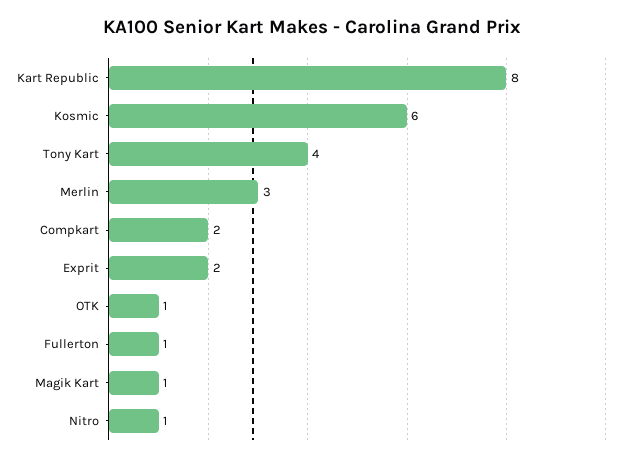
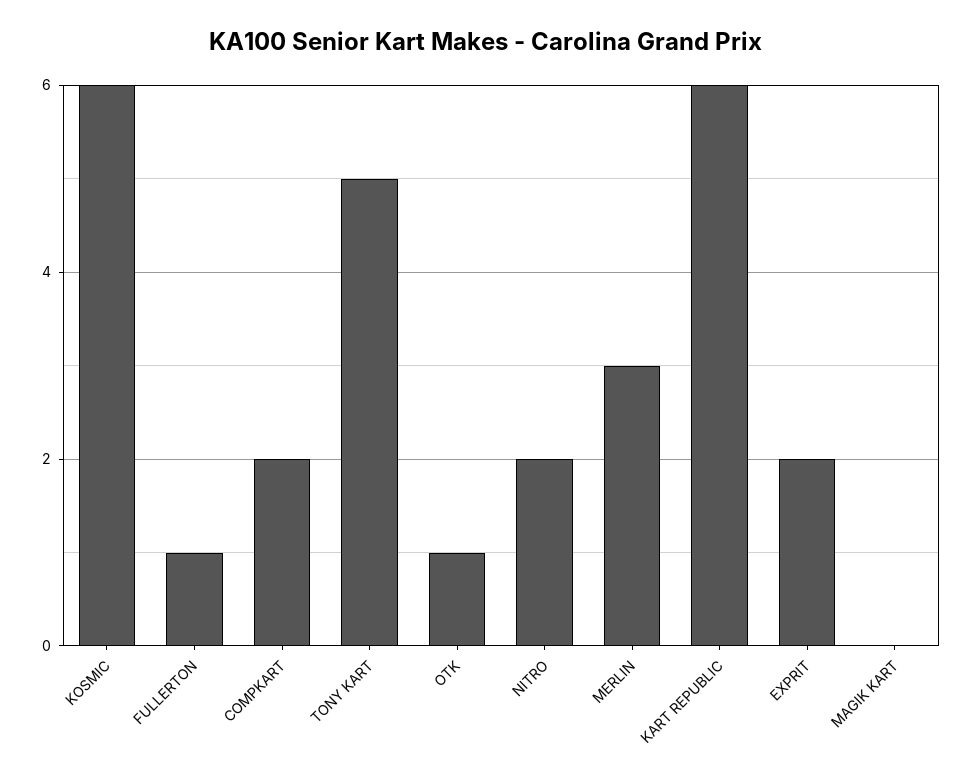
Kart Republic: 8 -> 6
Tony Kart: 4 -> 5
Magik Kart: 1 -> 0
Nitro: 1 -> 2

